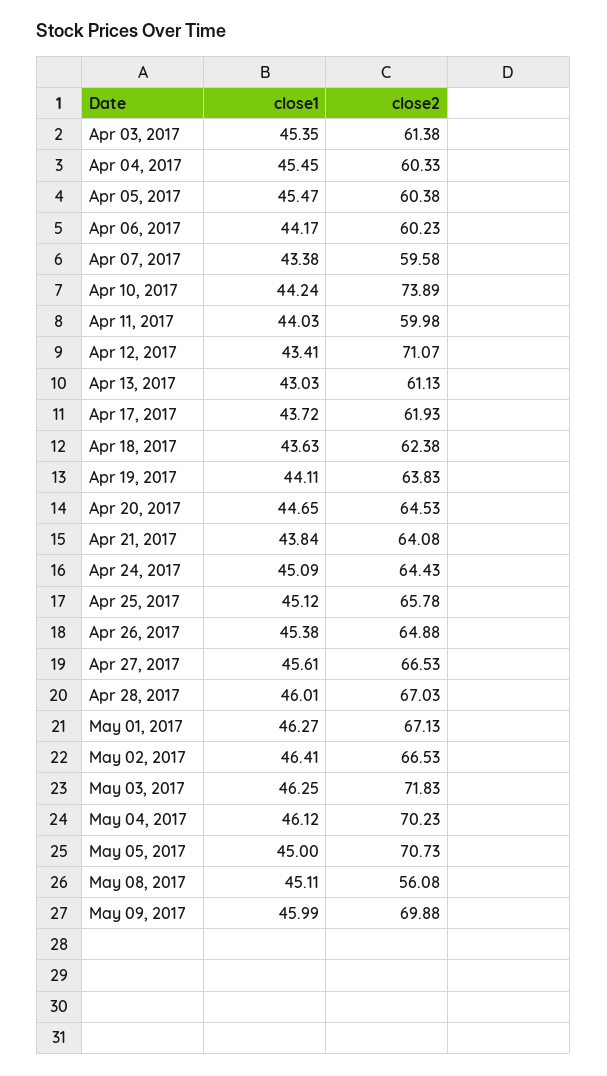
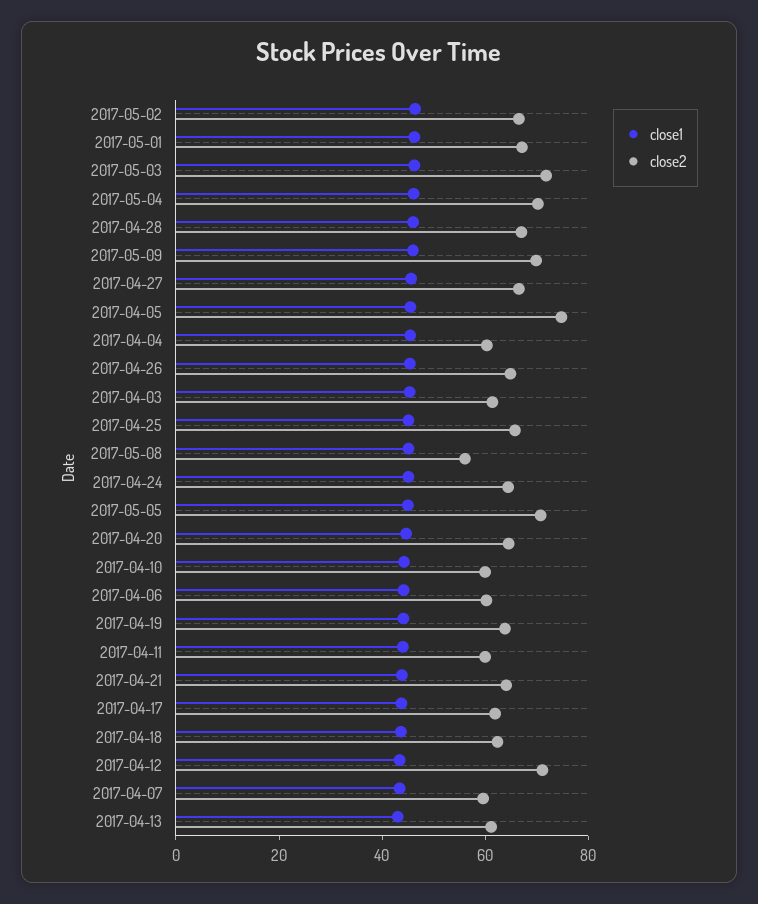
close2, Apr 05, 2017: 60.38 -> 75
close2, Apr 10, 2017: 73.89 -> 60

